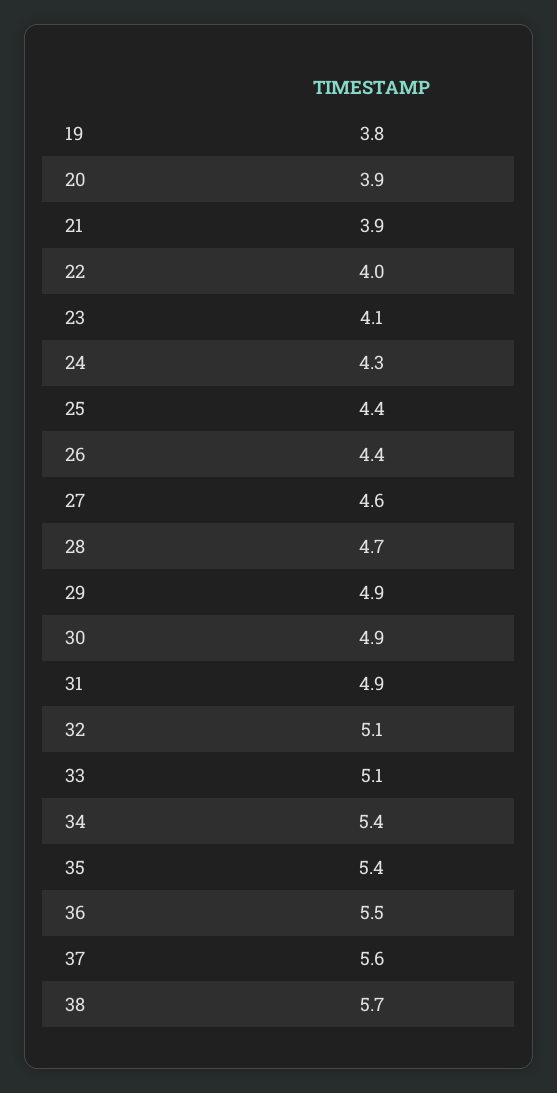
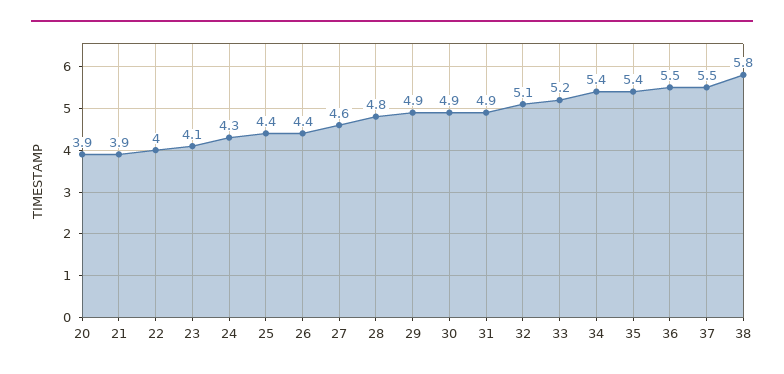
19: 3.8 -> none
28: 4.7 -> 4.8
33: 5.1 -> 5.2
37: 5.6 -> 5.5
38: 5.7 -> 5.8

